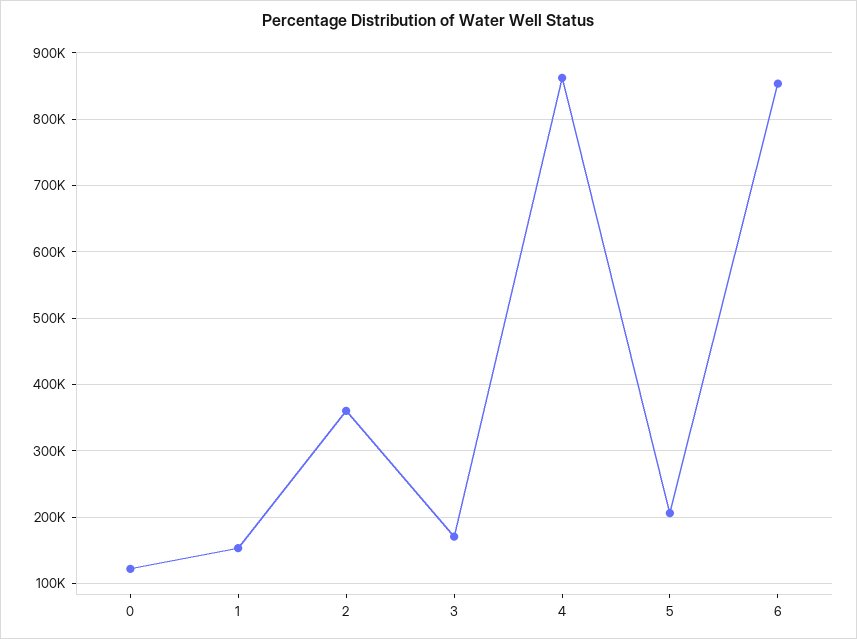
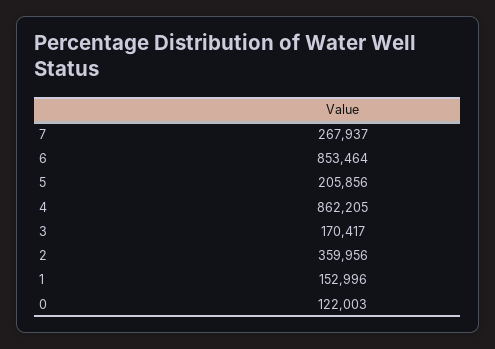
7: none -> 267937

